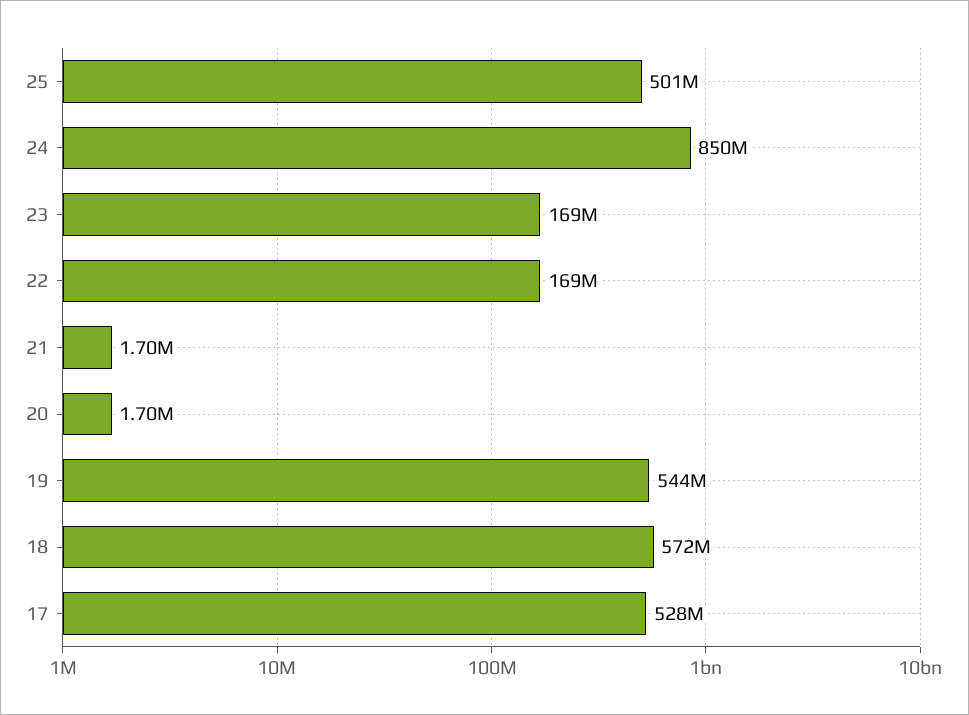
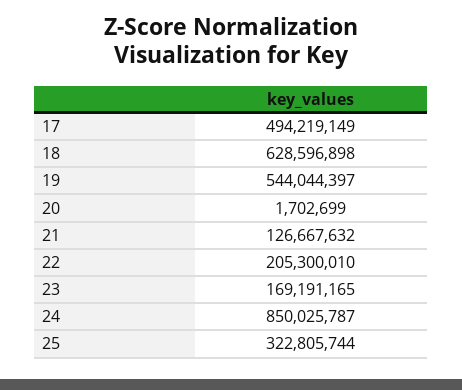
25: 501000000 -> 322805744
22: 169000000 -> 205300010
21: 1700000 -> 126667632
18: 572000000 -> 628596898
17: 528000000 -> 494219149

